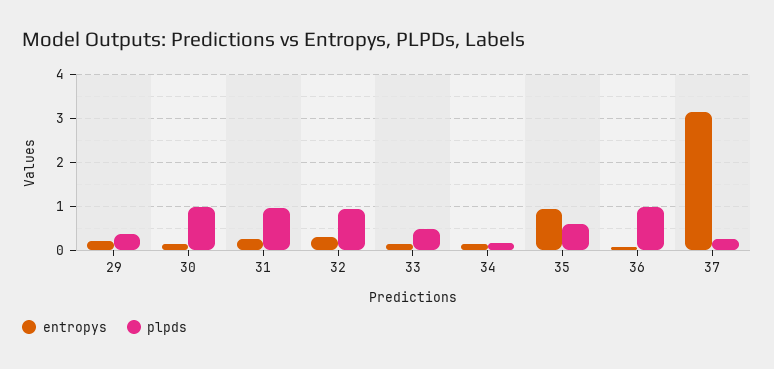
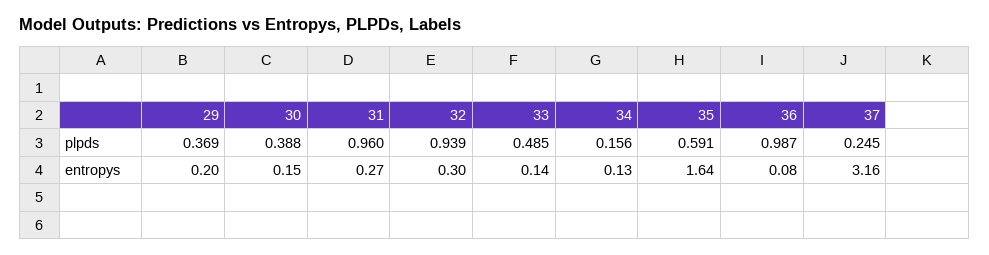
plpds, 30: 1 -> 0.388
entropys, 35: 1 -> 1.64

